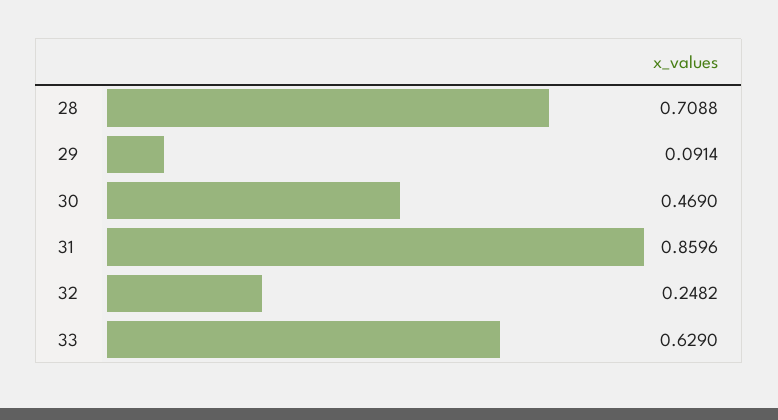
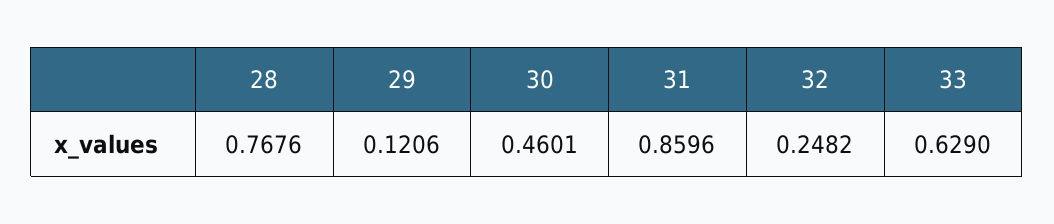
28: 0.7088 -> 0.7676
29: 0.0914 -> 0.1206
30: 0.469 -> 0.4601

